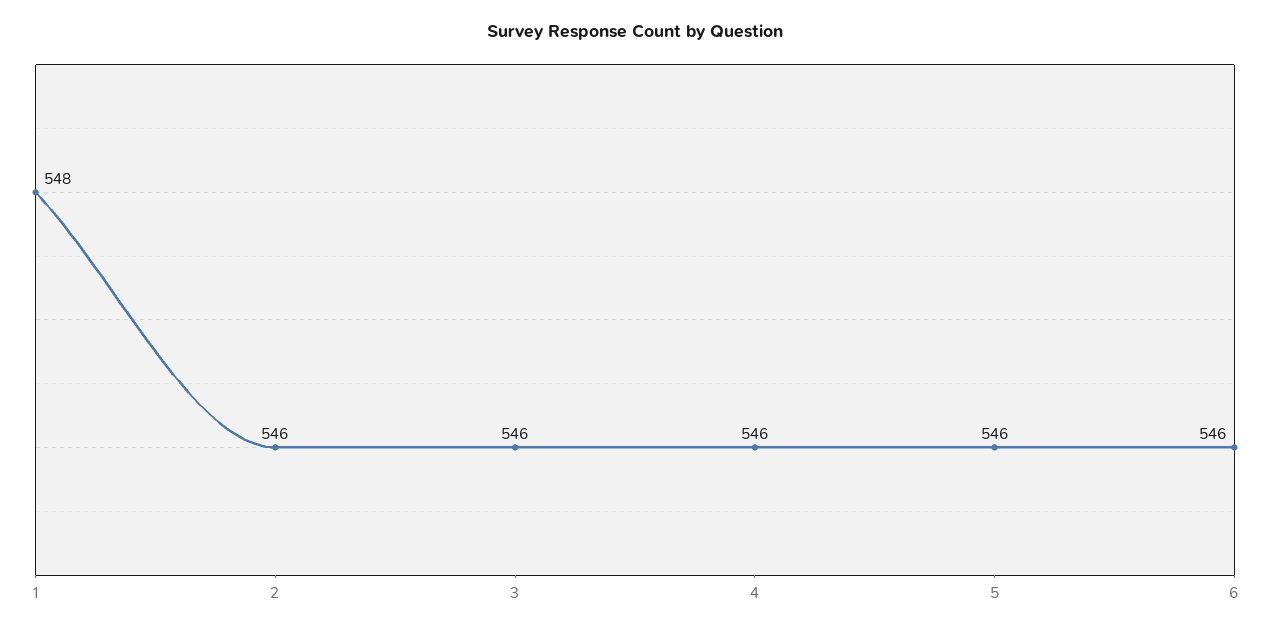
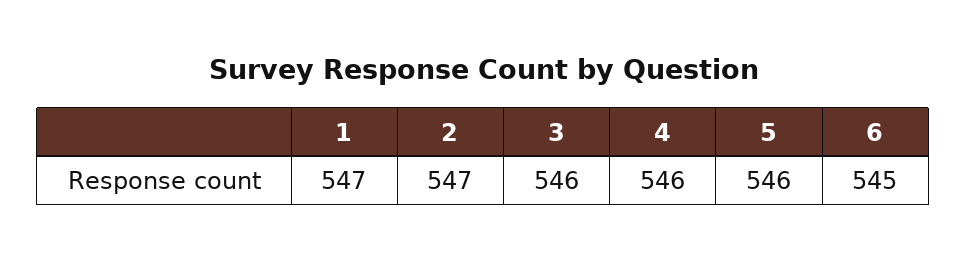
1: 548 -> 547
2: 546 -> 547
6: 546 -> 545

